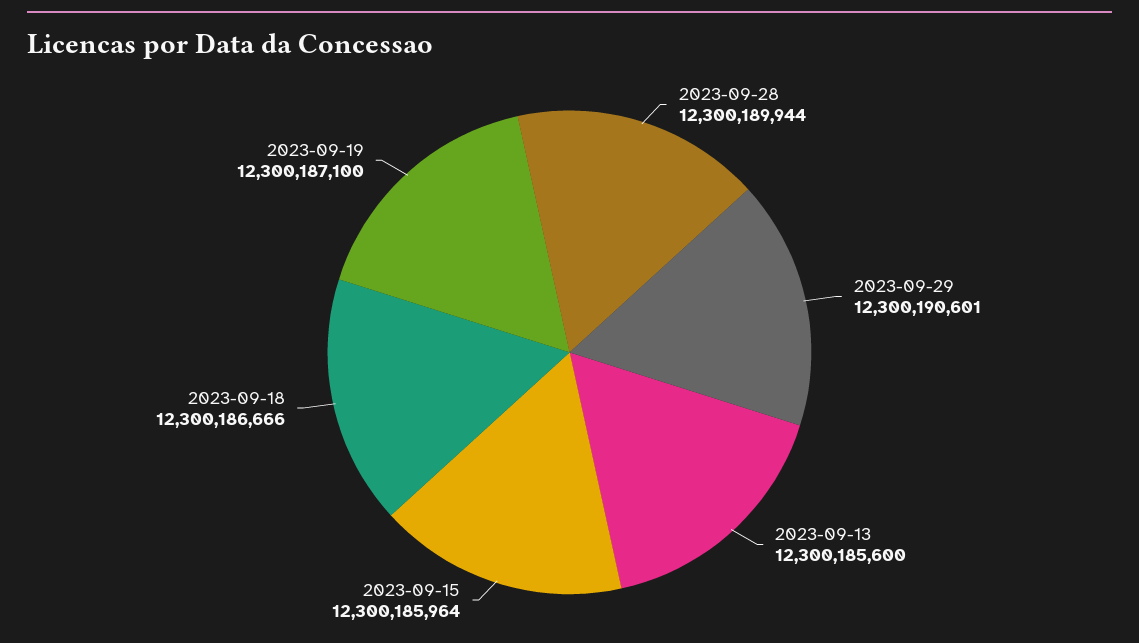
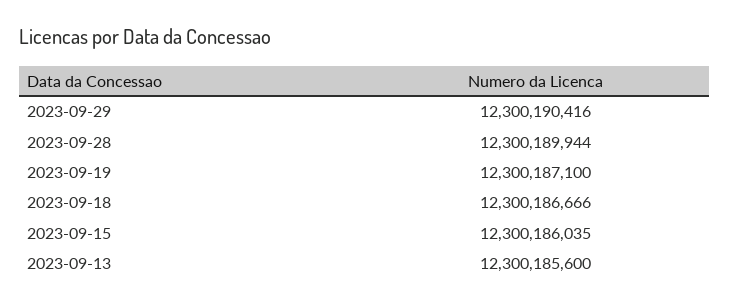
2023-09-29: 12300190601 -> 12300190416
2023-09-15: 12300185964 -> 12300186035

